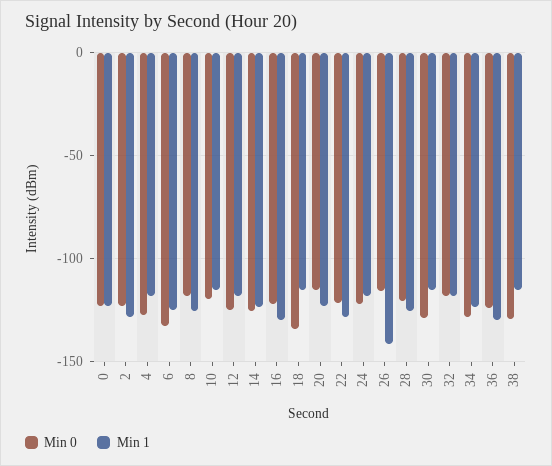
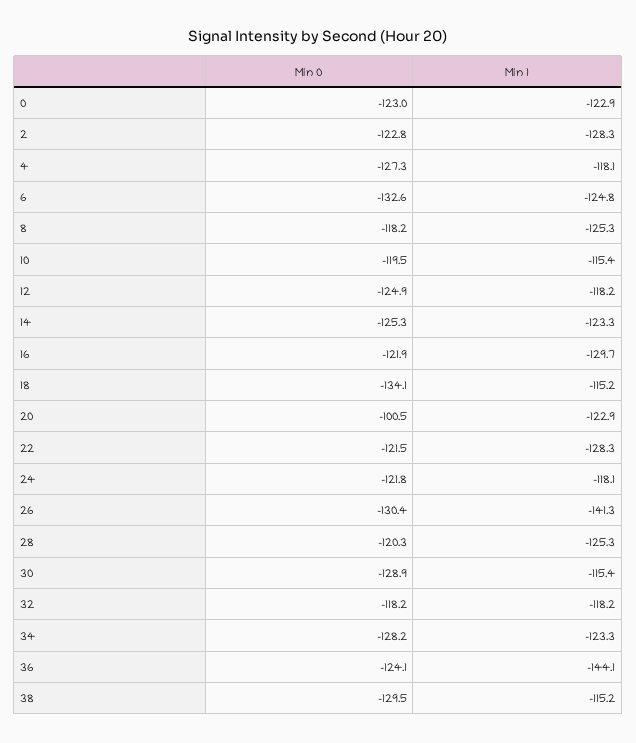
Min 0, 20: -115 -> -100.5
Min 0, 26: -115 -> -130.4
Min 1, 36: -130 -> -144.1

